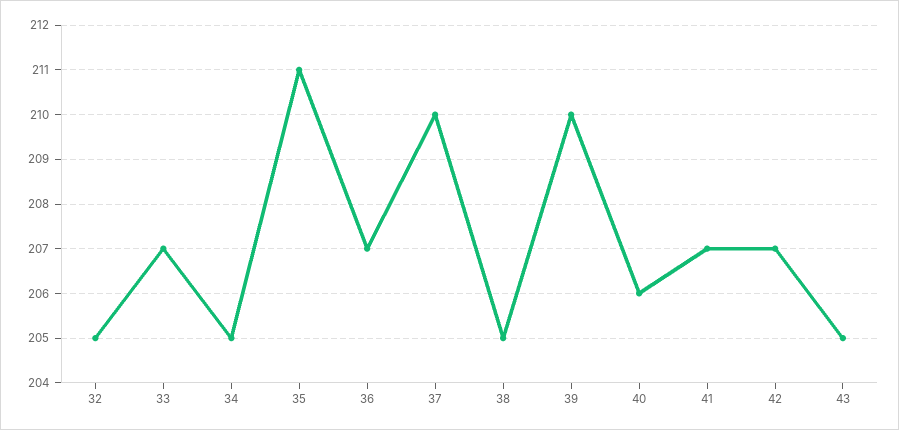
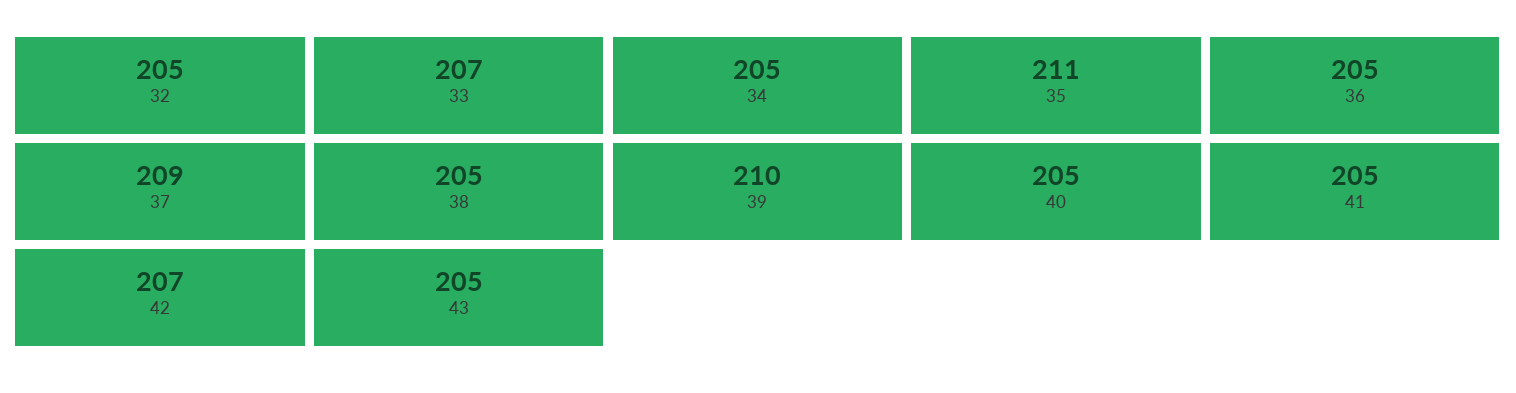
36: 207 -> 205
37: 210 -> 209
40: 206 -> 205
41: 207 -> 205

